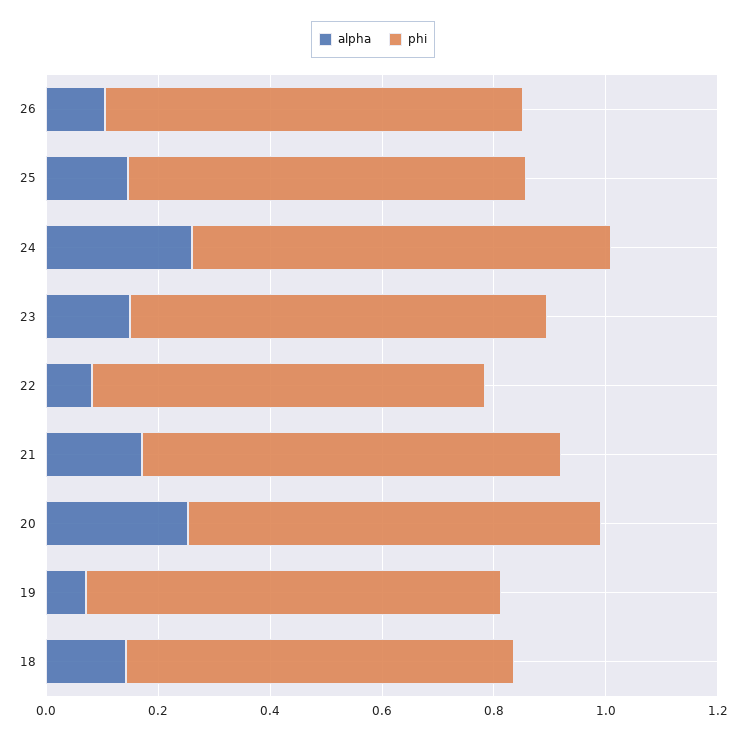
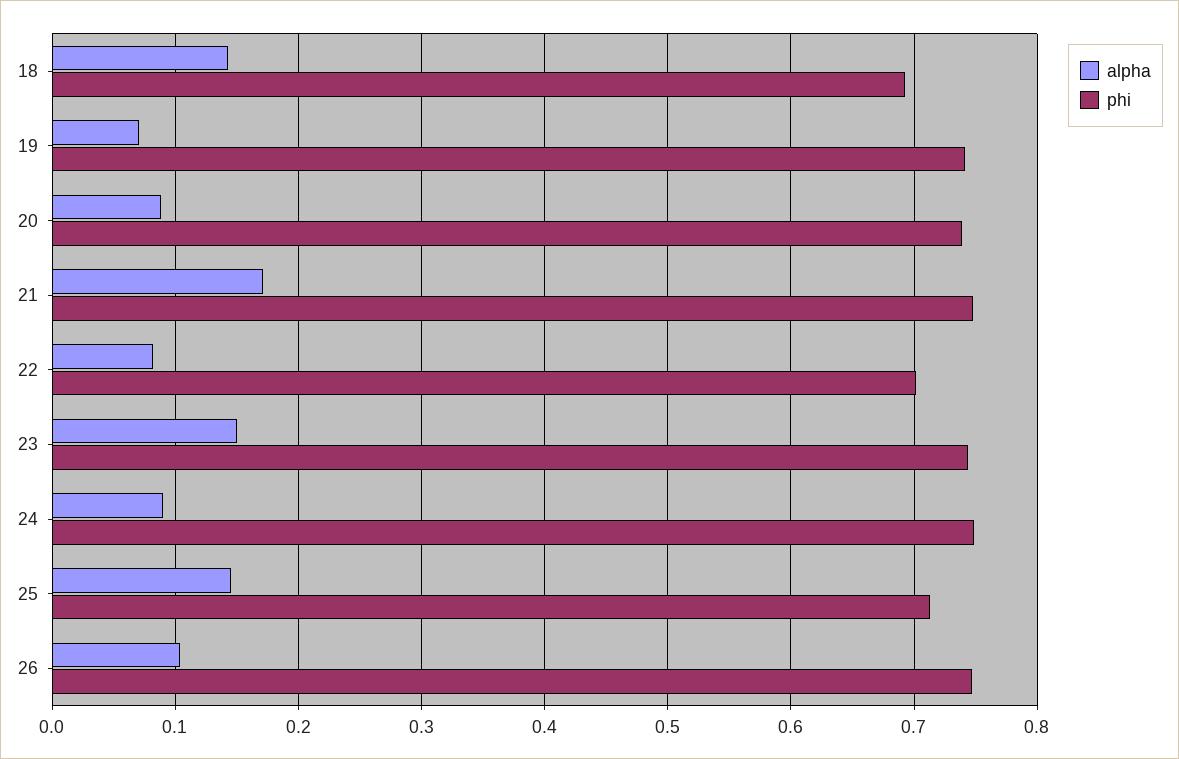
alpha, 24: 0.25 -> 0.09
alpha, 20: 0.25 -> 0.09

